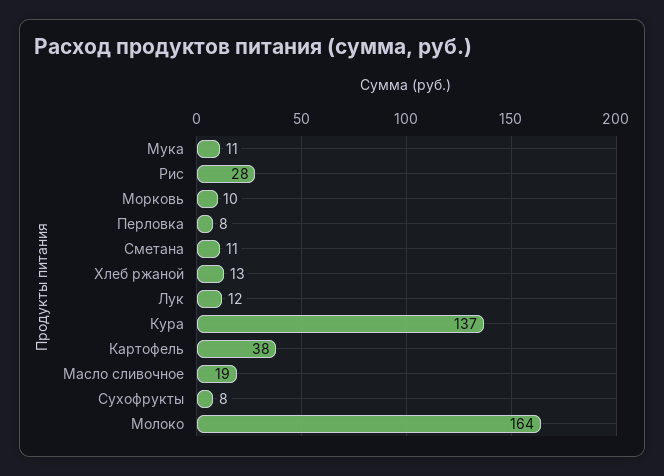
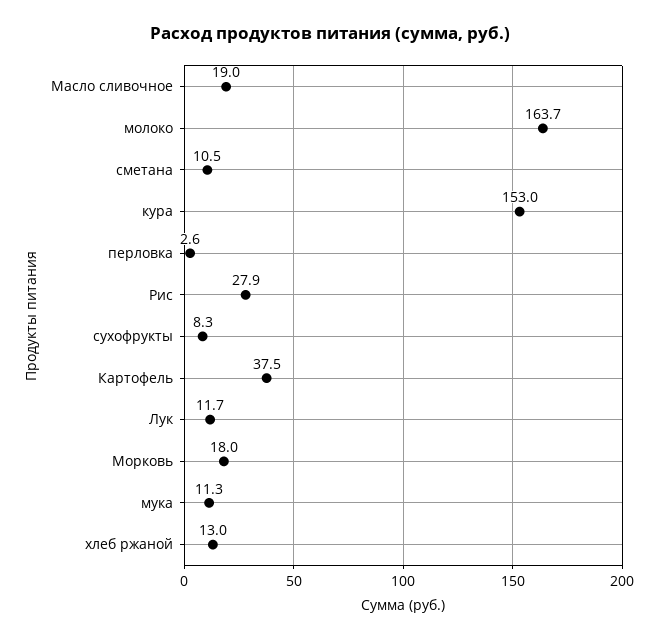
Морковь: 10 -> 18
Перловка: 8 -> 2.6
Кура: 137 -> 153

